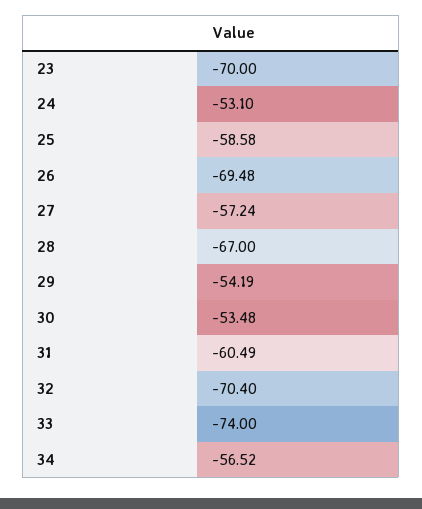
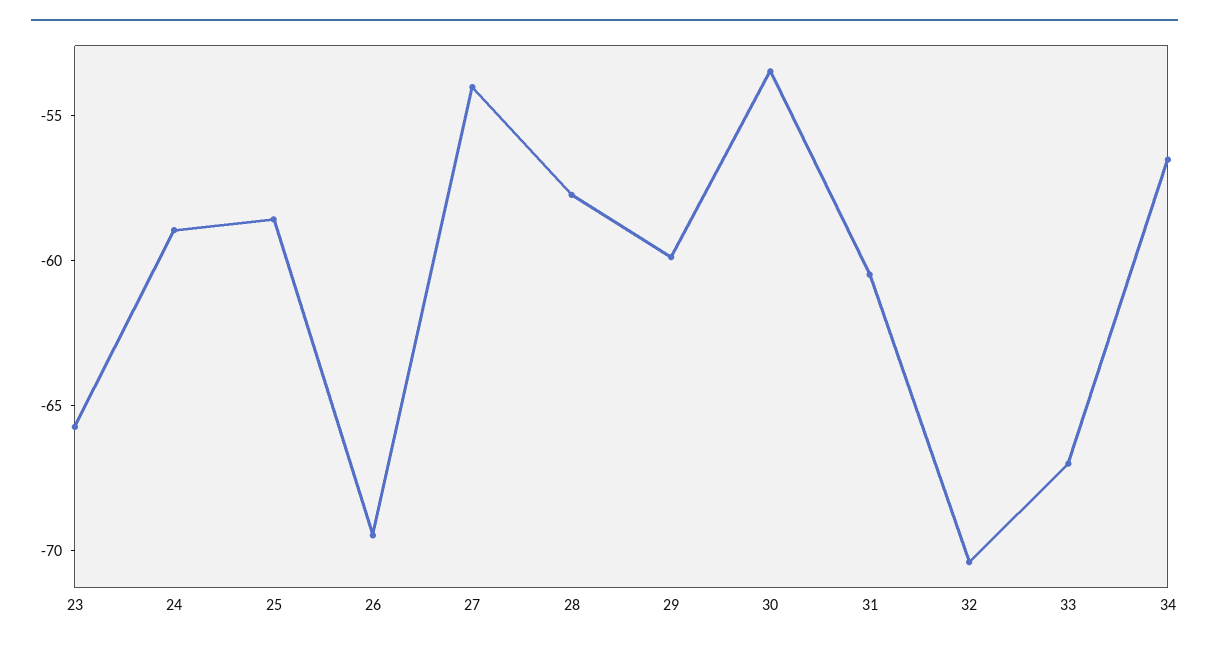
23: -70 -> -66
24: -53.1 -> -59
27: -57.24 -> -54
28: -67 -> -58
29: -54.19 -> -60
33: -74 -> -67

